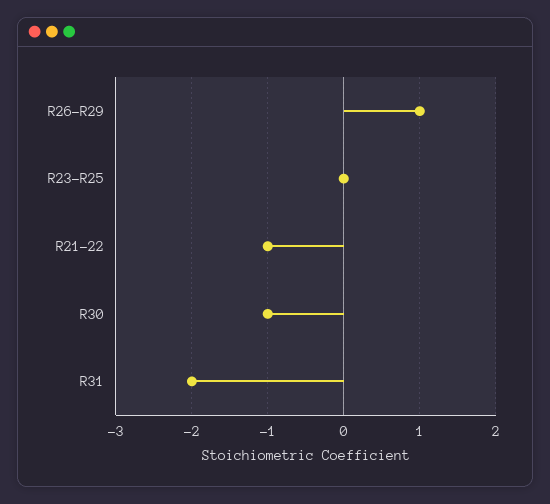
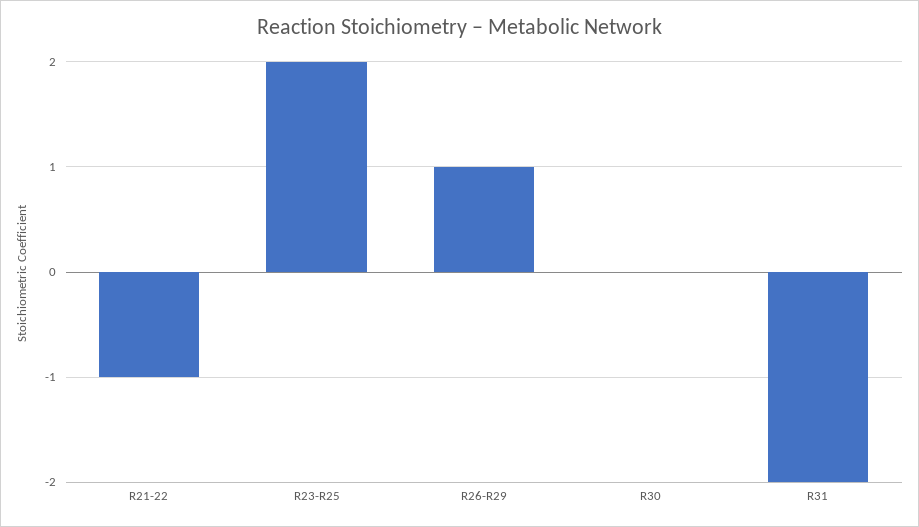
R23-R25: 0 -> 2
R30: -1 -> 0

